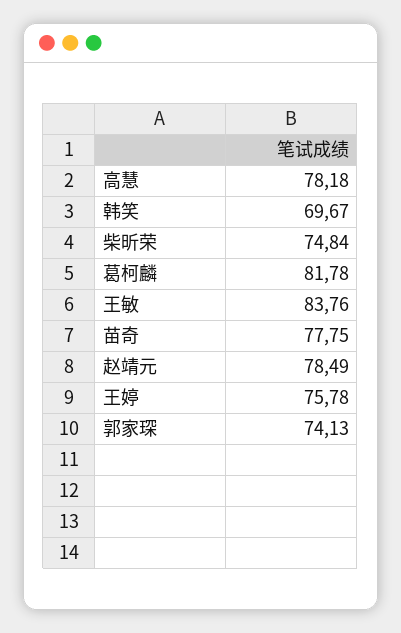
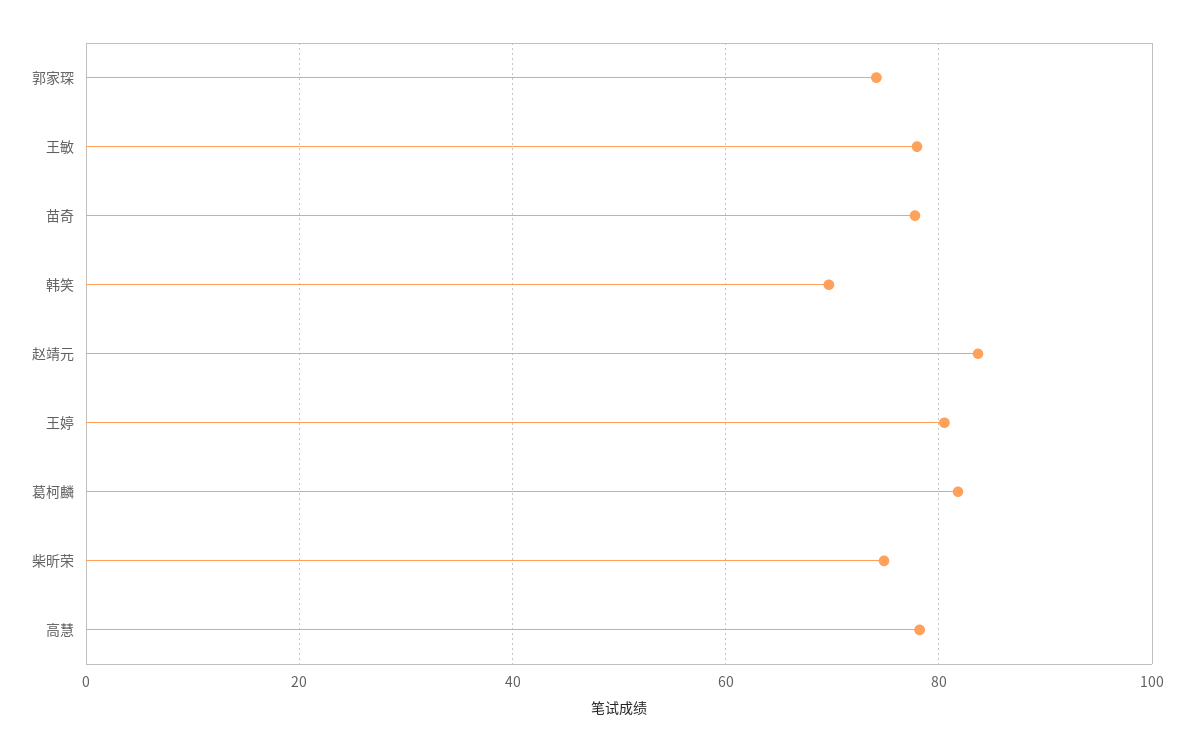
王敏: 83.76 -> 78
赵靖元: 78.49 -> 84
王婷: 75.78 -> 80

